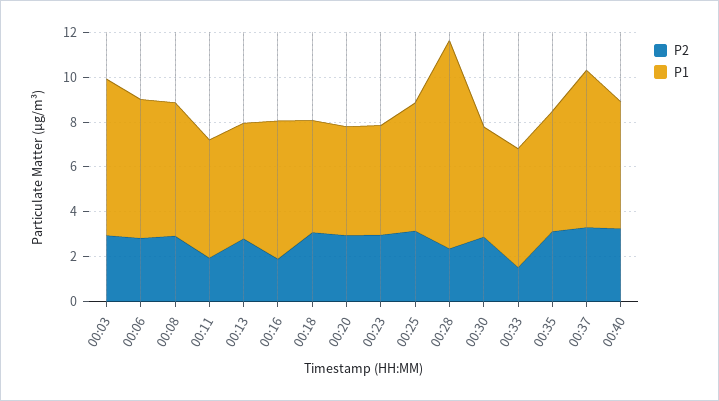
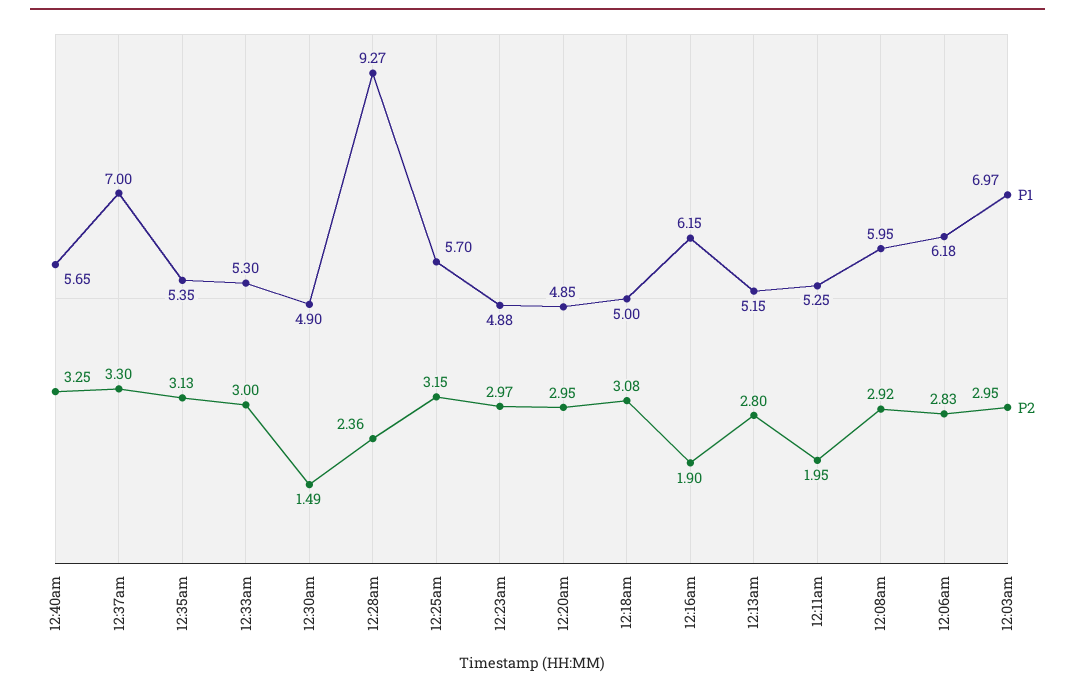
P2, 00:30: 3 -> 1.49
P2, 00:33: 1.5 -> 3

